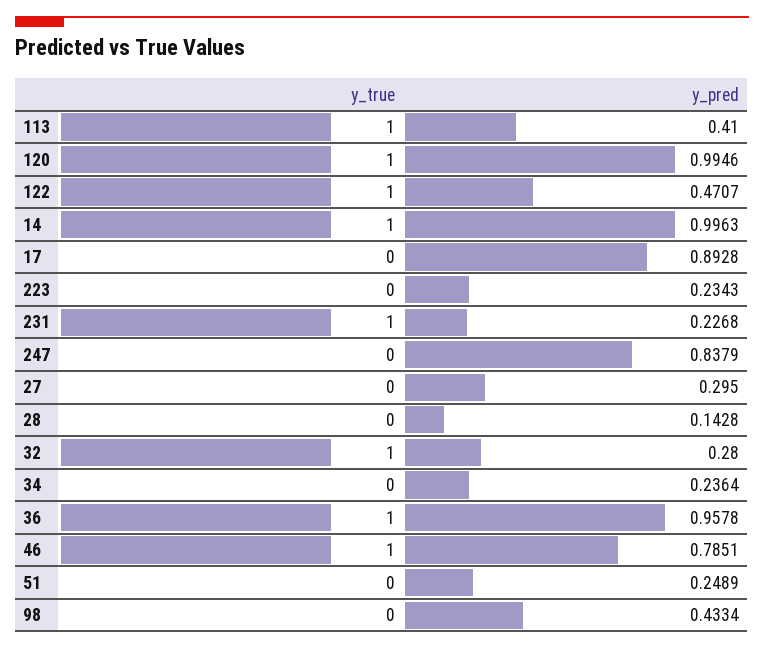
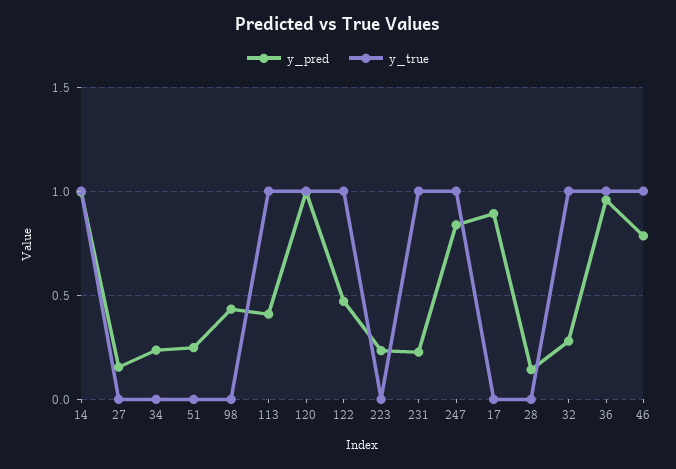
y_true, 247: 0 -> 1
y_pred, 27: 0.295 -> 0.15

